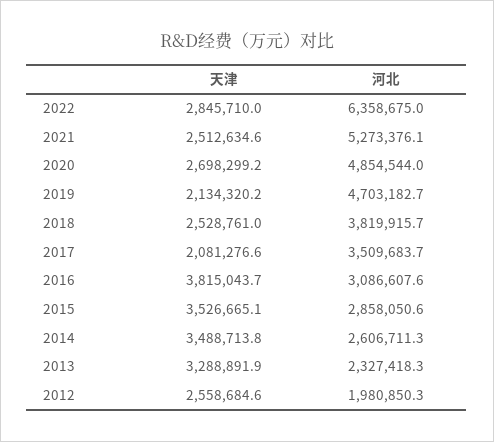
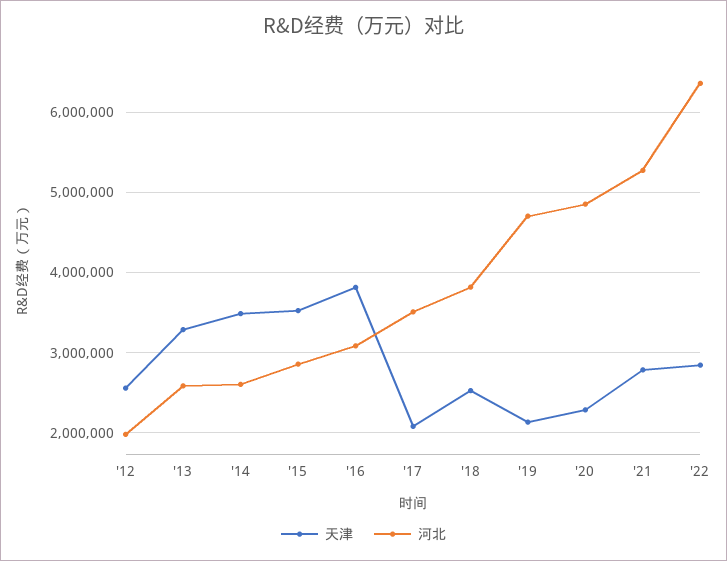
天津, 2021: 2512634.6 -> 2800000
天津, 2020: 2698299.2 -> 2300000
河北, 2013: 2327418.3 -> 2600000

